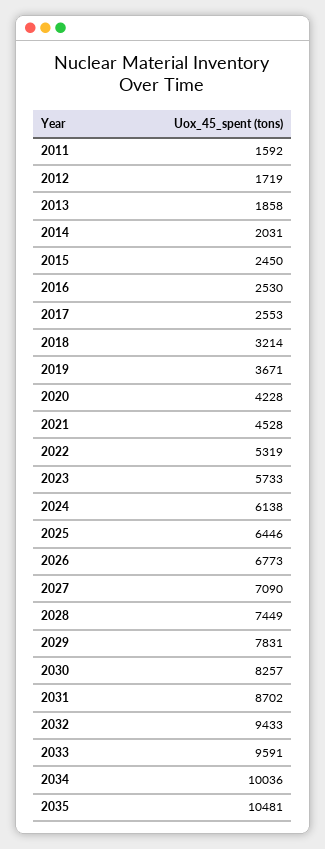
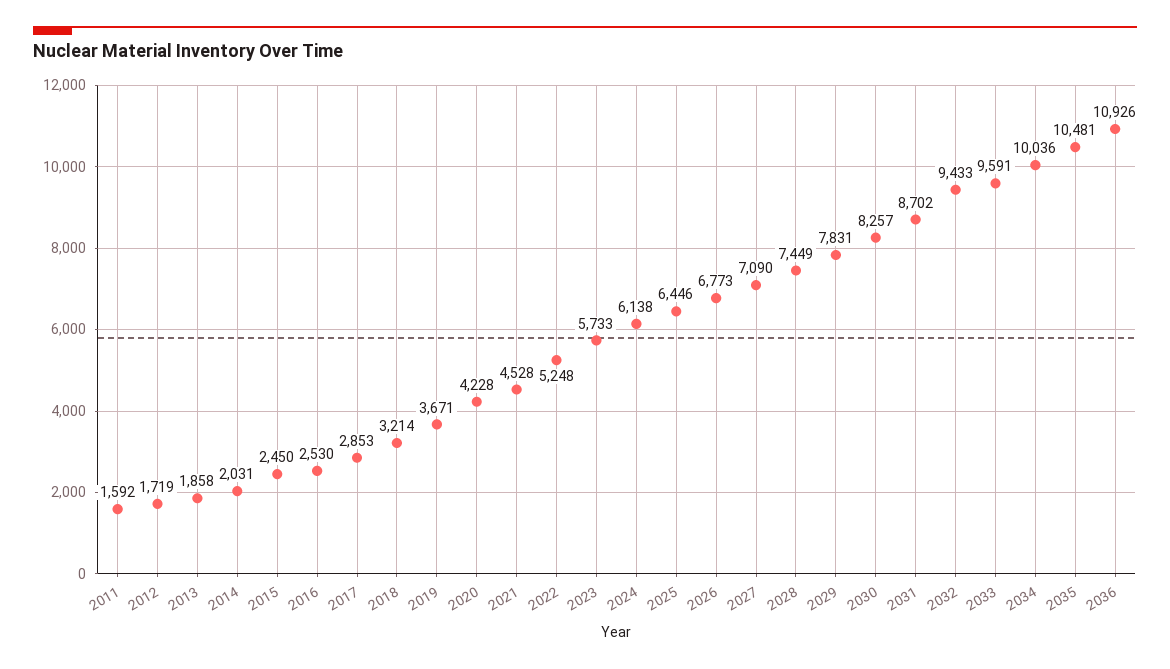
2017: 2553 -> 2853
2022: 5319 -> 5248
2036: none -> 10926

